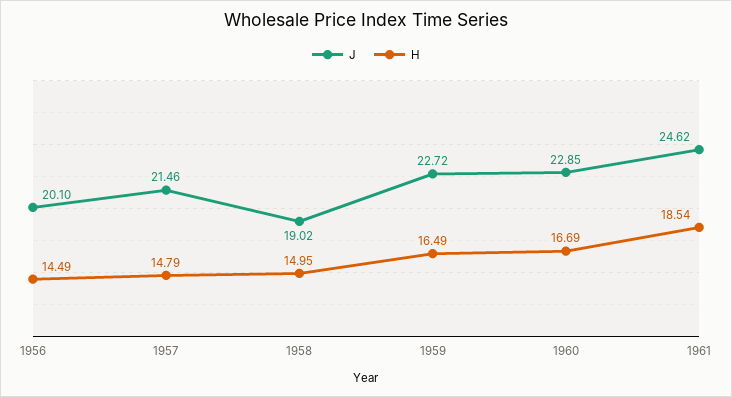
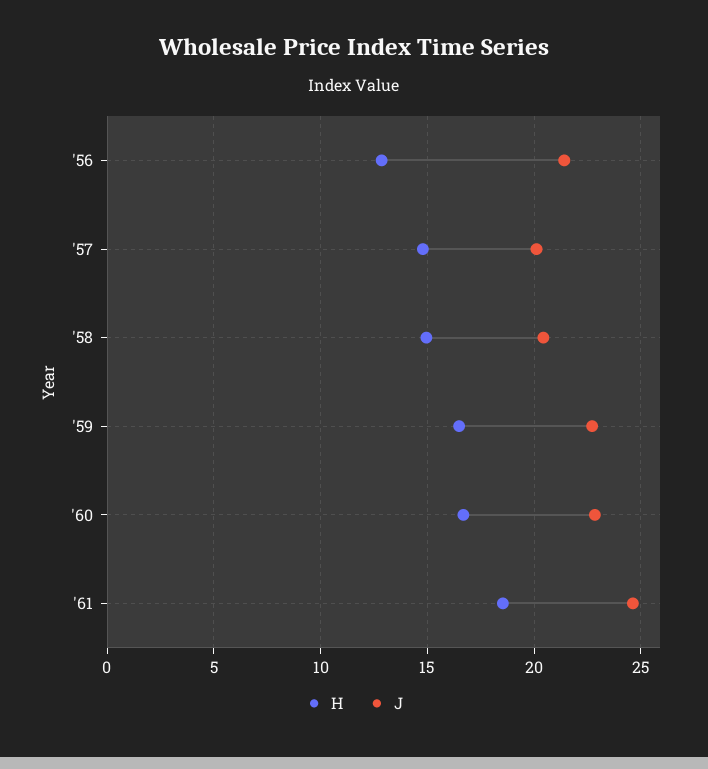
J, 1956: 20.1 -> 21.5
H, 1956: 14.49 -> 13
J, 1957: 21.46 -> 20
J, 1958: 19.02 -> 20.5

